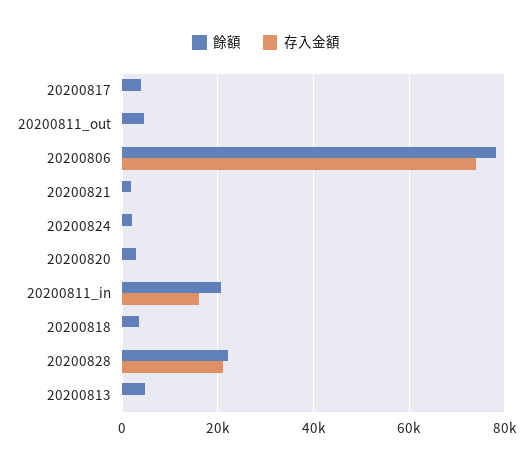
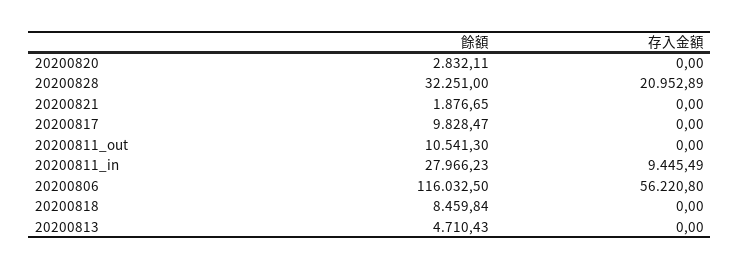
餘額, 20200817: 4000 -> 9828.47
餘額, 20200811_out: 4000 -> 10541.3
餘額, 20200806: 78000 -> 116032.5
存入金額, 20200806: 74000 -> 56220.8
餘額, 20200824: 2000 -> none
存入金額, 20200824: 0 -> none
餘額, 20200811_in: 20000 -> 27966.23
存入金額, 20200811_in: 16000 -> 9445.49
餘額, 20200818: 4000 -> 8459.84
餘額, 20200828: 22000 -> 32251

